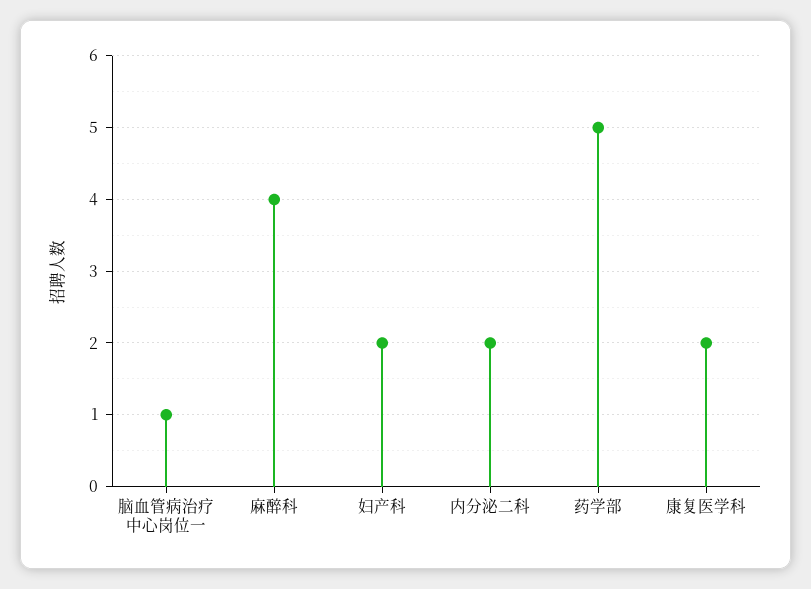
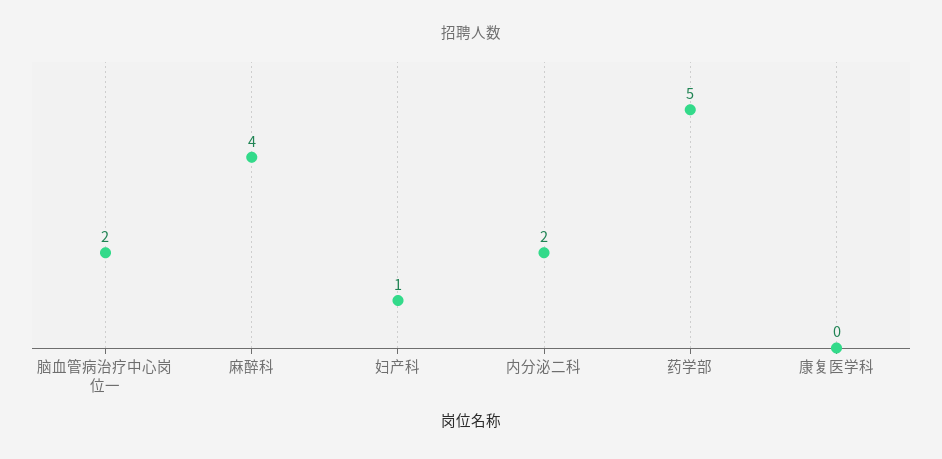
脑血管病治疗中心岗位一: 1 -> 2
妇产科: 2 -> 1
康复医学科: 2 -> 0

